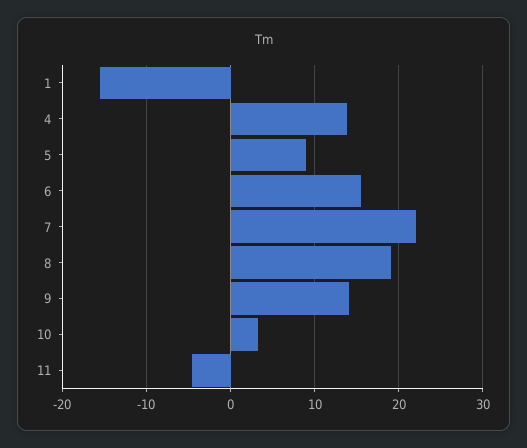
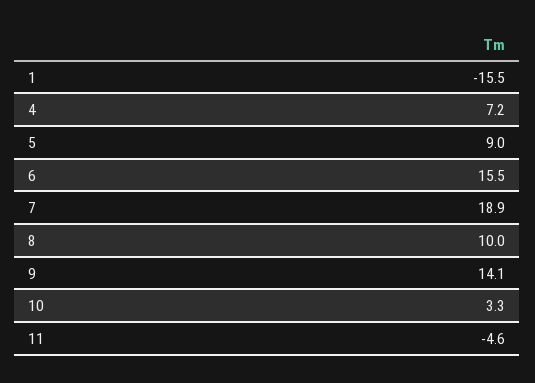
4: 14 -> 7.2
7: 22 -> 18.9
8: 19 -> 10

